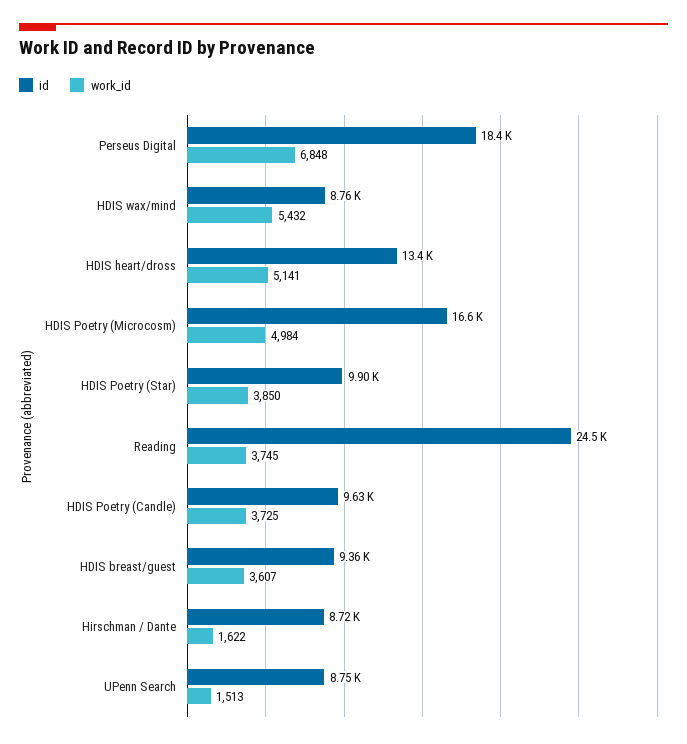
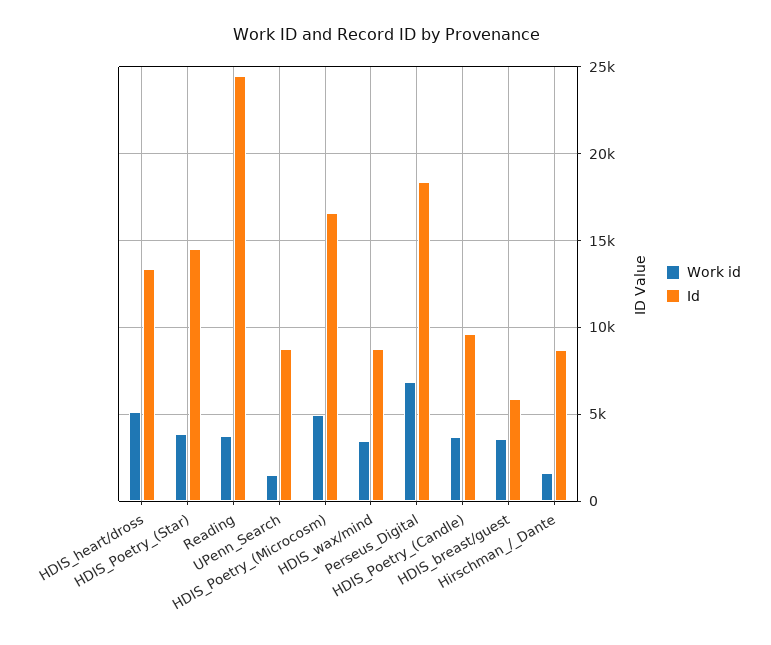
work_id, HDIS wax/mind: 5432 -> 3500
id, HDIS Poetry (Star): 9900 -> 14500
id, HDIS breast/guest: 9360 -> 6000

